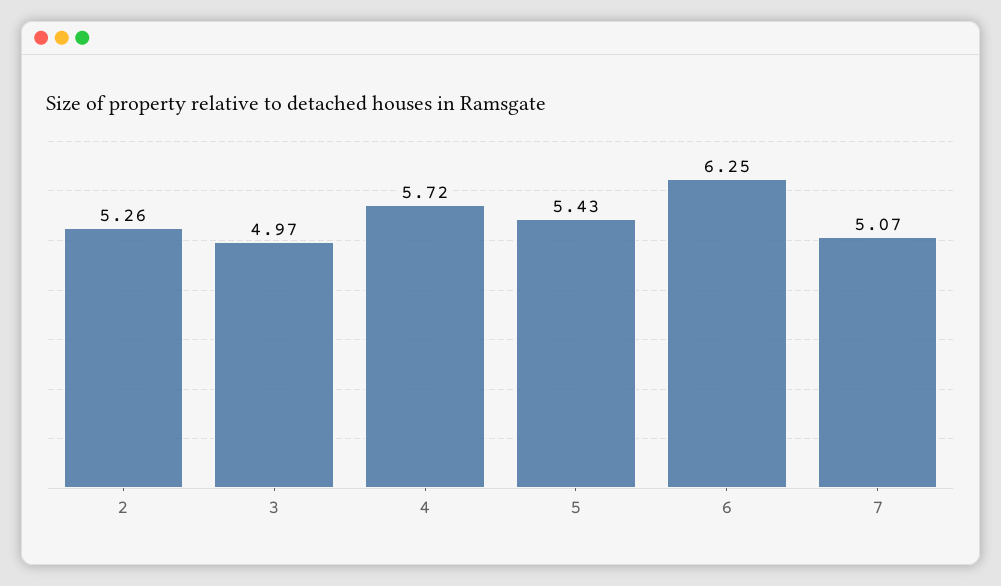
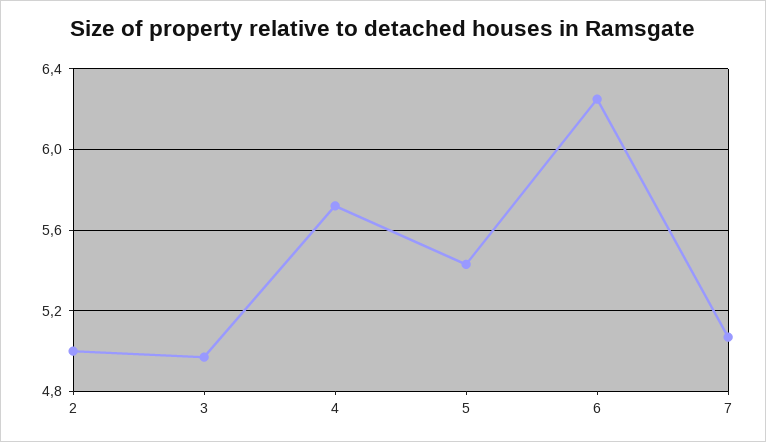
2: 5.26 -> 5

